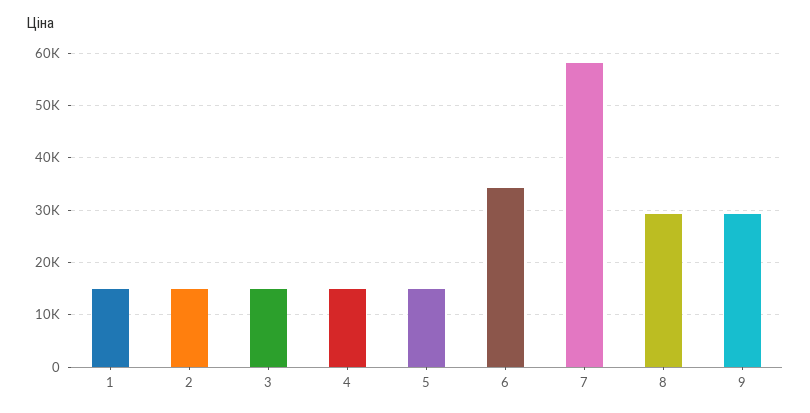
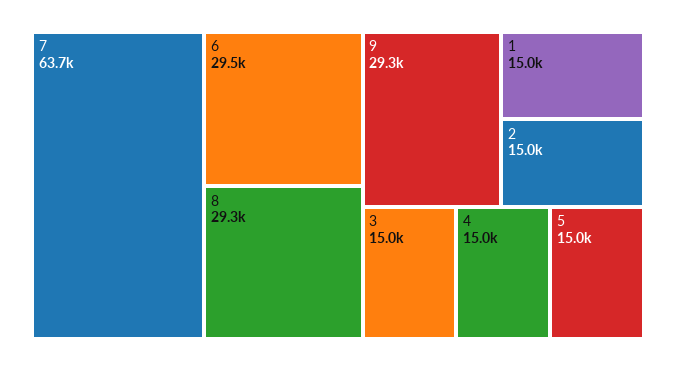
6: 34000 -> 29500
7: 58000 -> 63700

